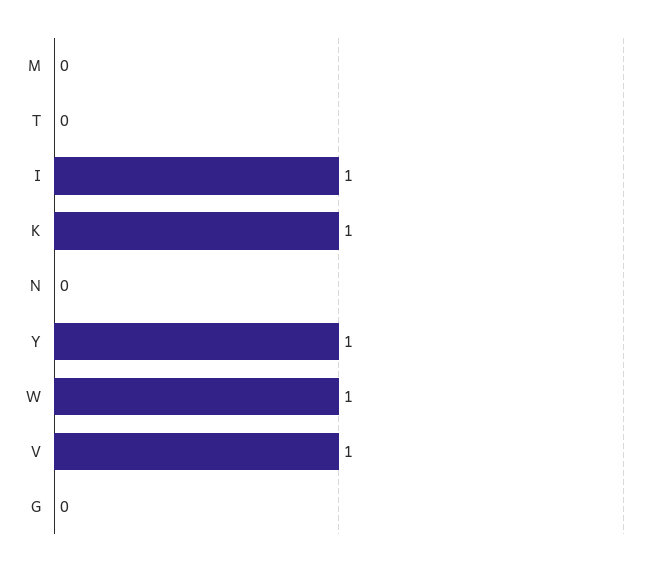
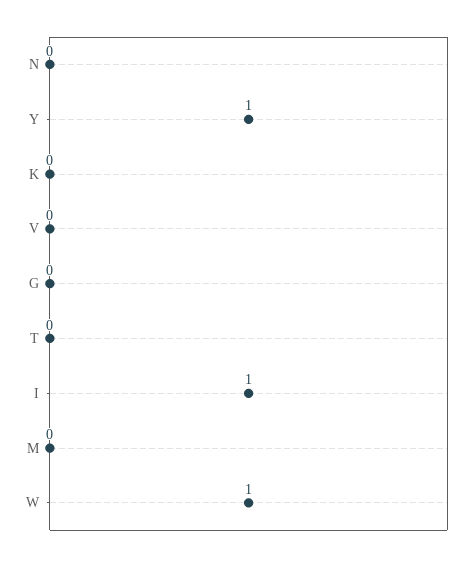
K: 1 -> 0
V: 1 -> 0

